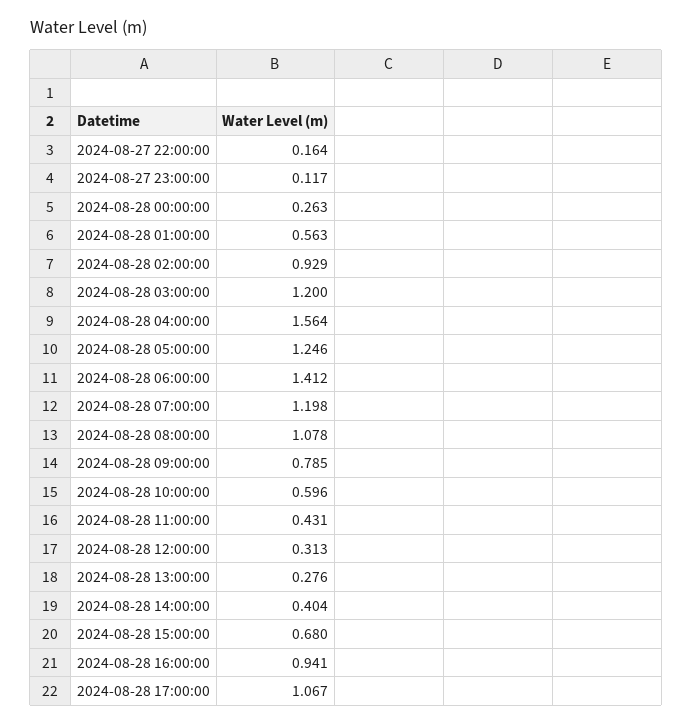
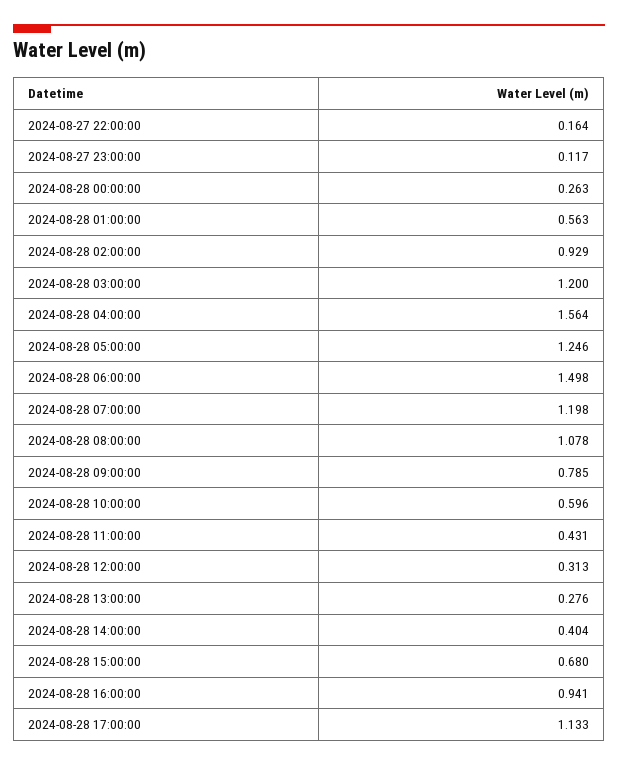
2024-08-28 06:00:00: 1.412 -> 1.498
2024-08-28 17:00:00: 1.067 -> 1.133

